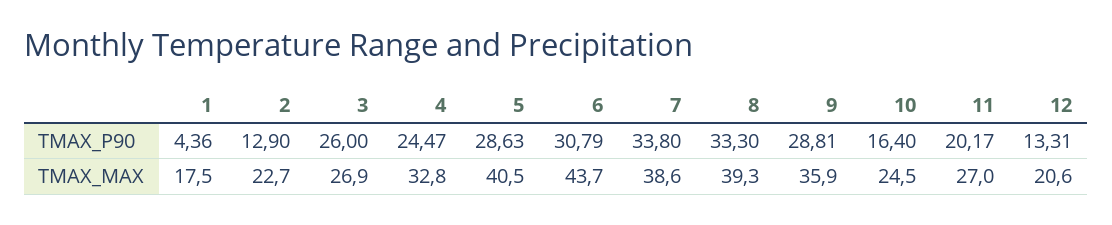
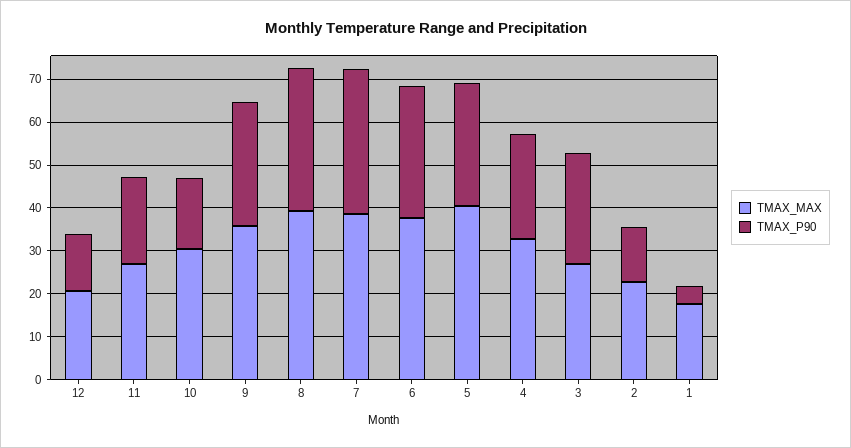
TMAX_MAX, 6: 43.7 -> 38
TMAX_MAX, 10: 24.5 -> 30

